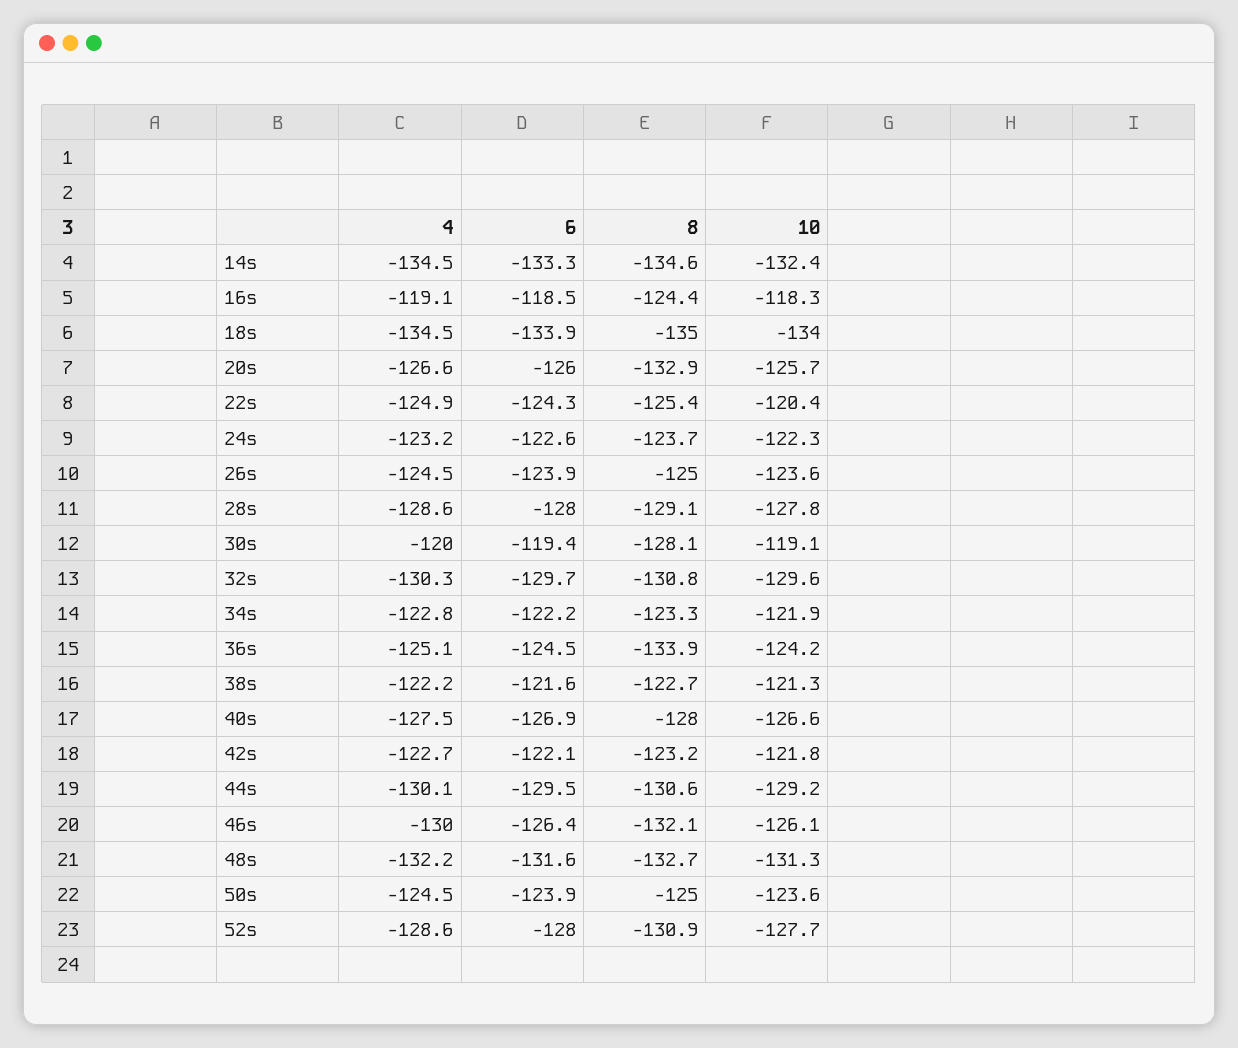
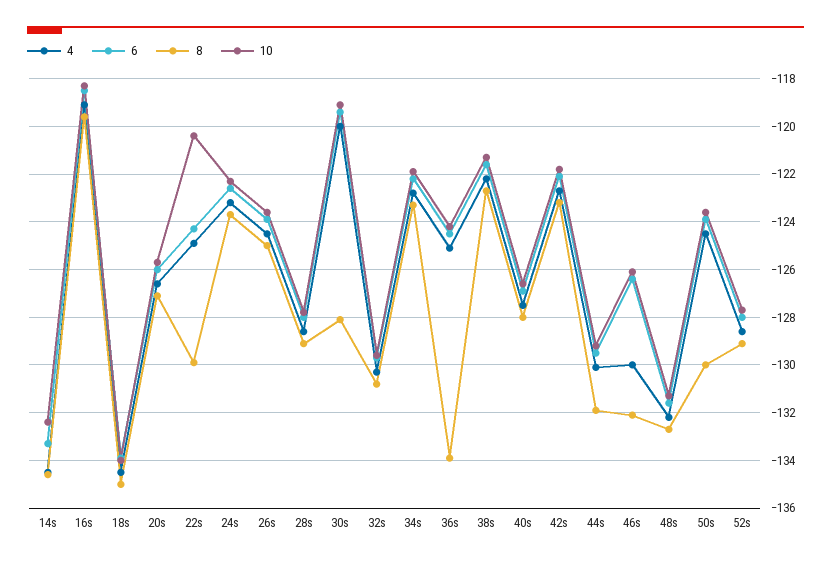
8, 16s: -124.4 -> -119.5
8, 20s: -132.9 -> -127
8, 22s: -125.4 -> -130
8, 44s: -130.6 -> -132
8, 50s: -125 -> -130
8, 52s: -130.9 -> -129

